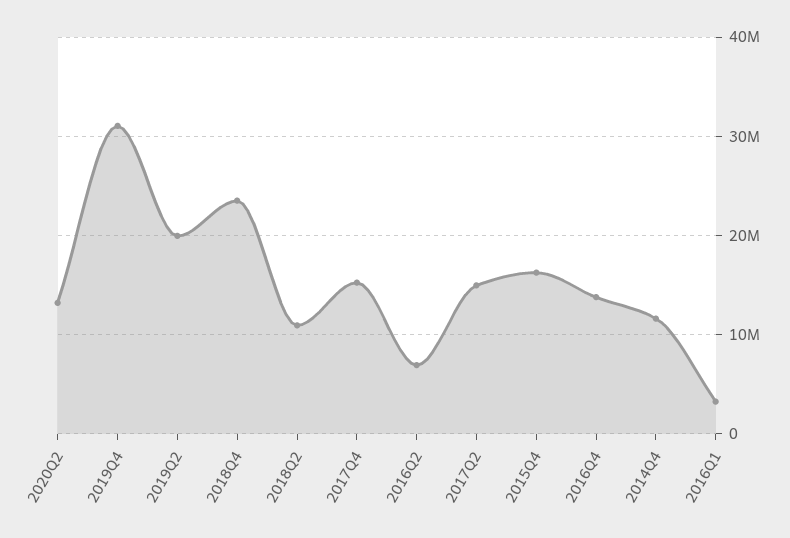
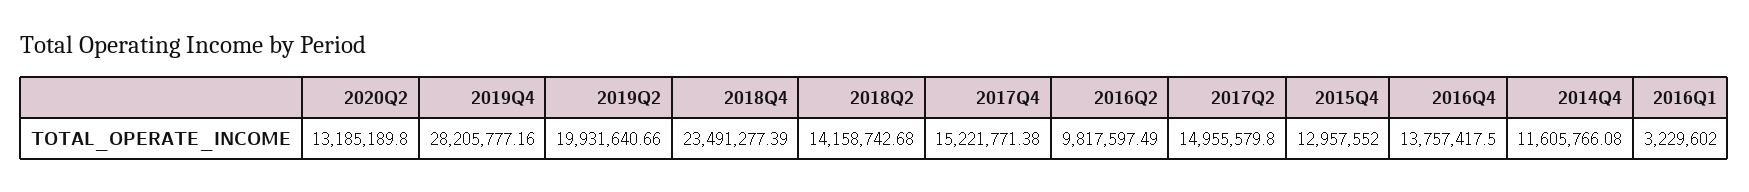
2019Q4: 31000000 -> 28205777.16
2018Q2: 11000000 -> 14158742.68
2016Q2: 7000000 -> 9817597.49
2015Q4: 16000000 -> 12957552

